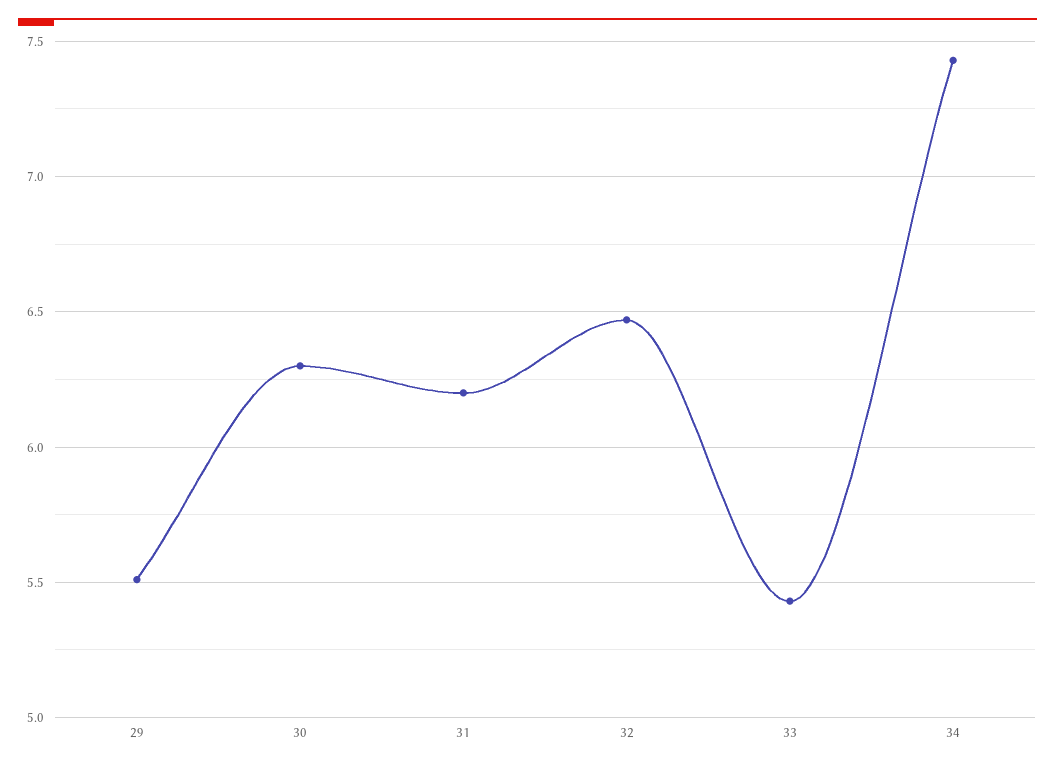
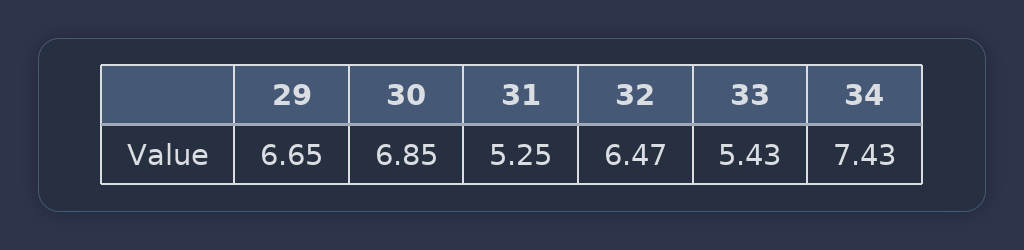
29: 5.5 -> 6.65
30: 6.3 -> 6.85
31: 6.2 -> 5.25

